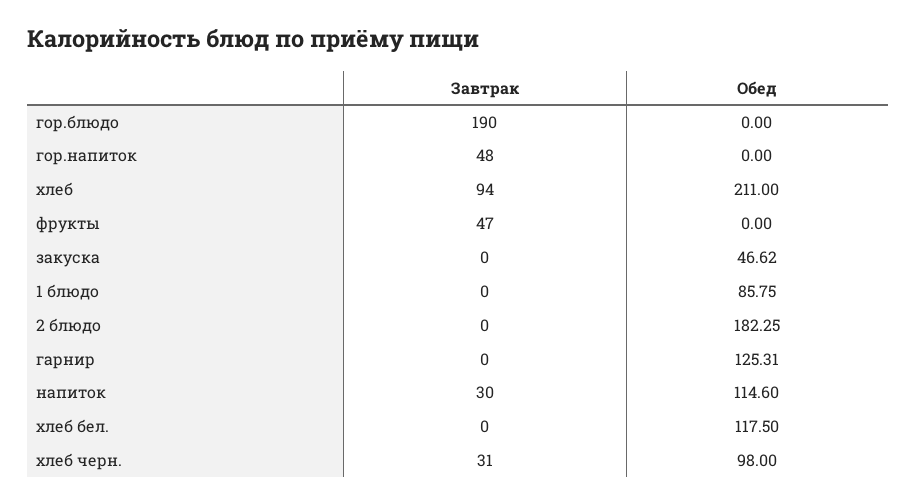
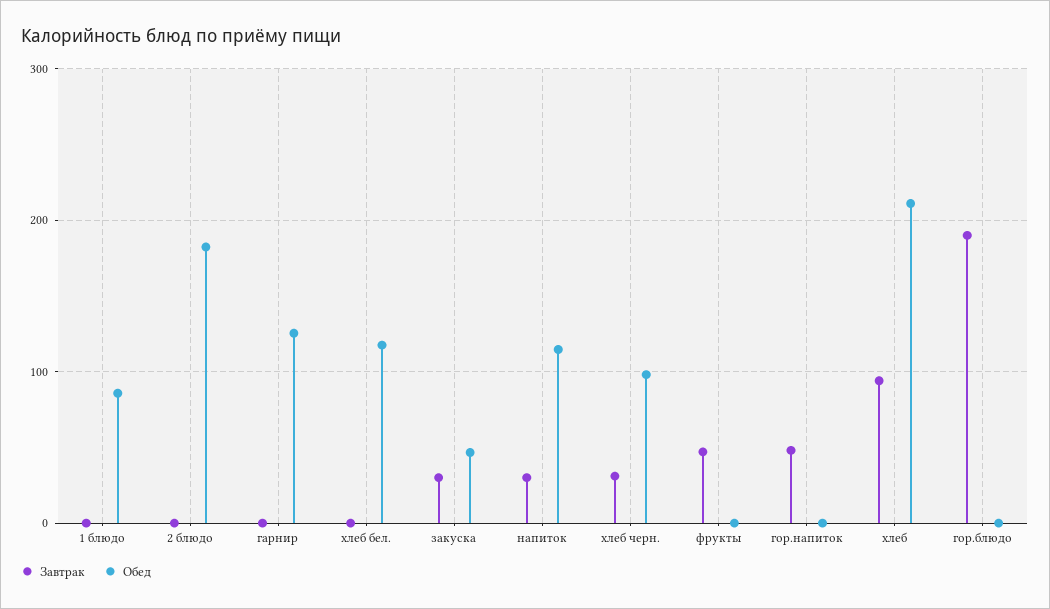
Завтрак, закуска: 0 -> 30

